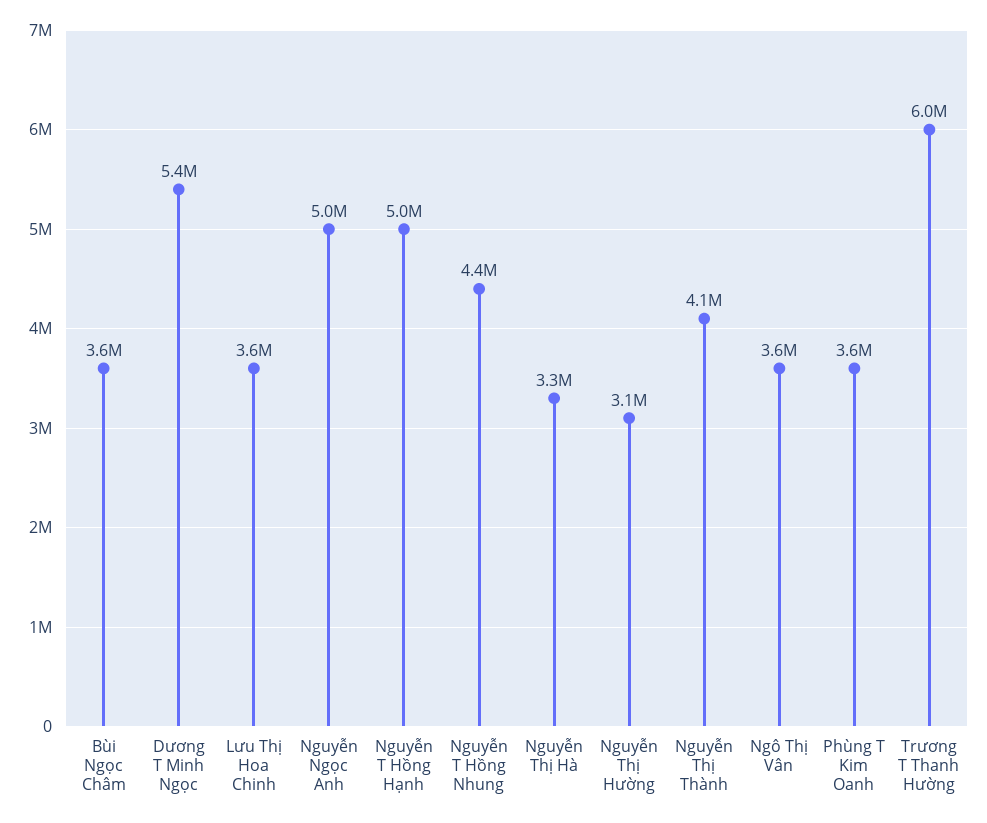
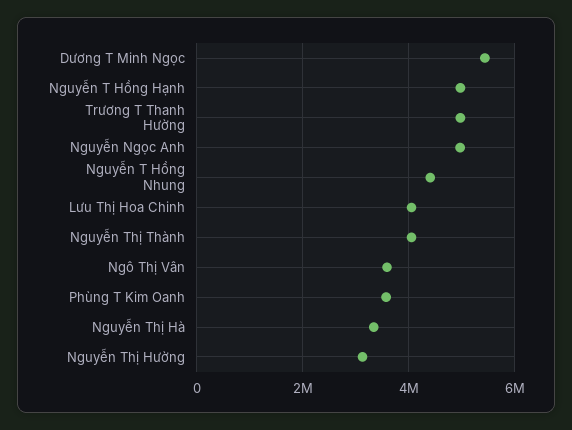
Bùi Ngọc Châm: 3600000 -> none
Lưu Thị Hoa Chinh: 3600000 -> 4000000
Trương T Thanh Hường: 6000000 -> 5000000

